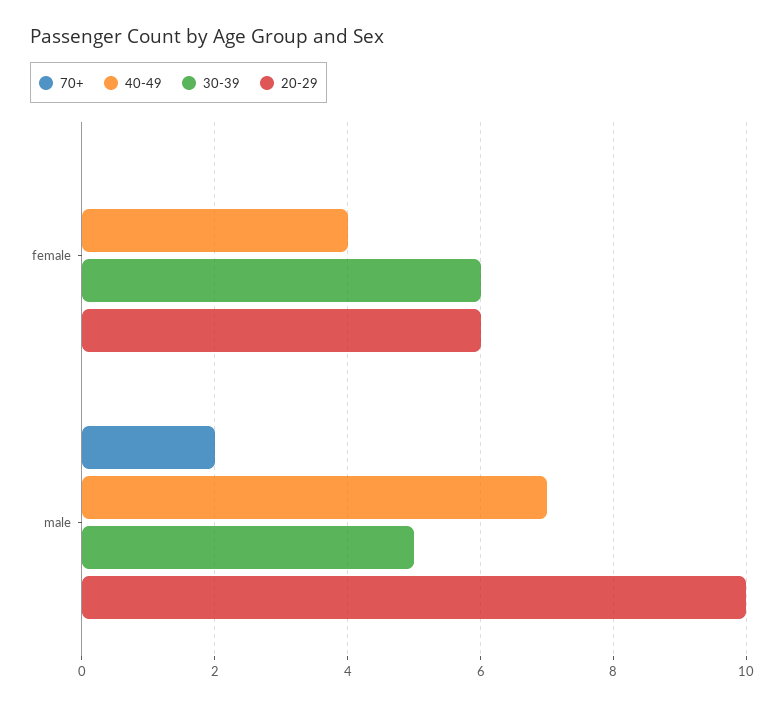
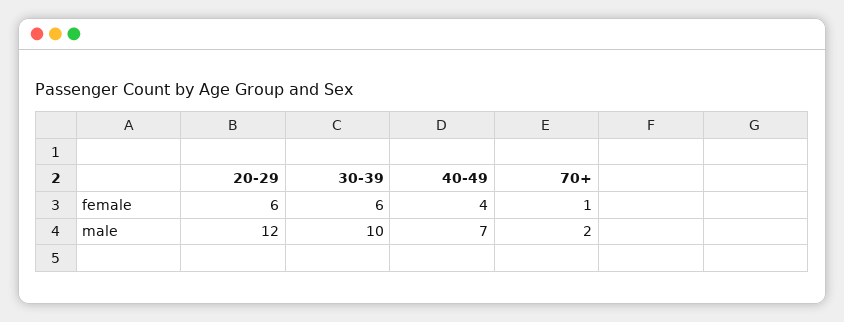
70+, female: 0 -> 1
30-39, male: 5 -> 10
20-29, male: 10 -> 12

